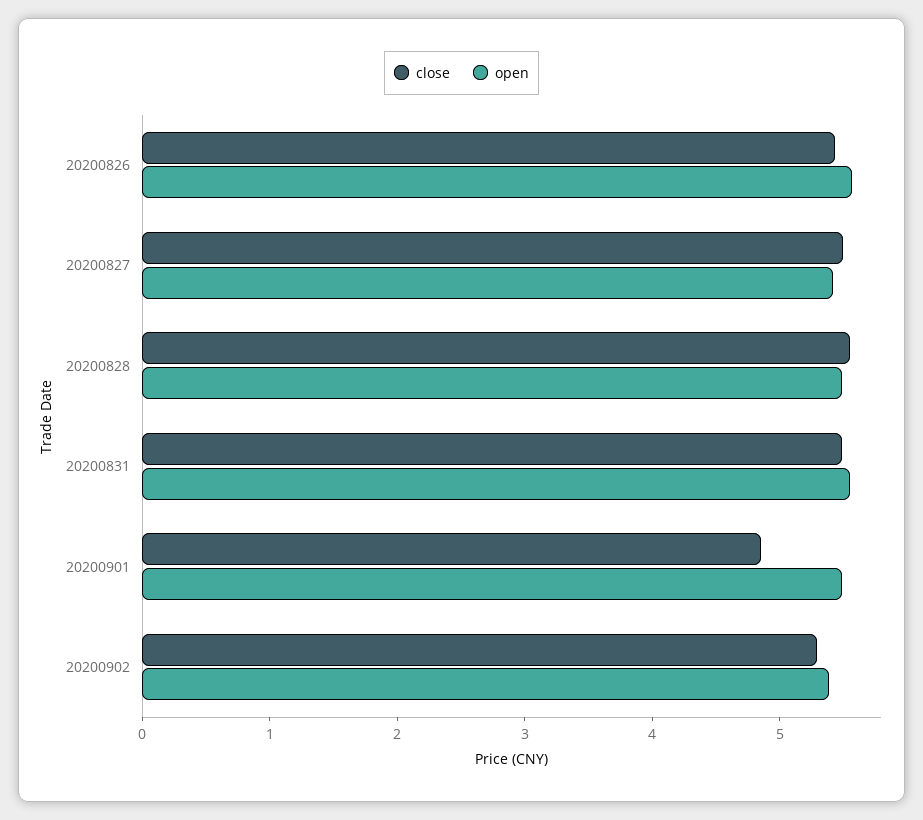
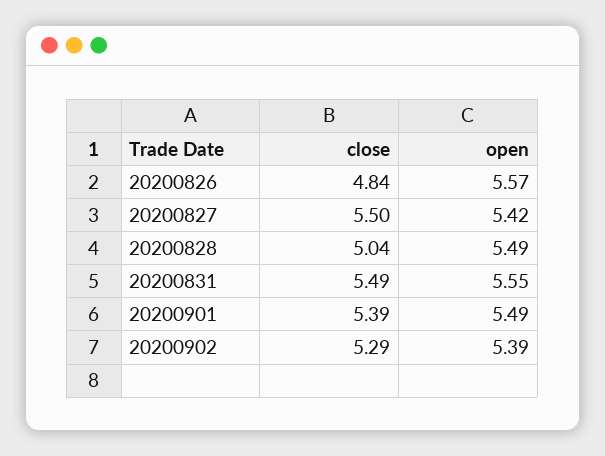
close, 20200826: 5.4 -> 4.84
close, 20200828: 5.6 -> 5.04
close, 20200901: 4.8 -> 5.39

